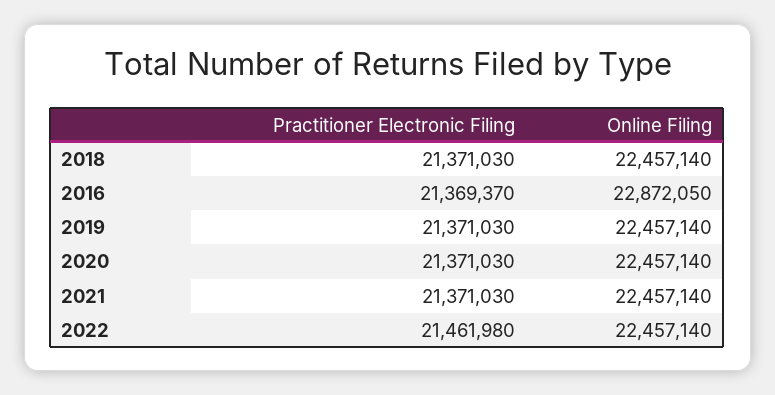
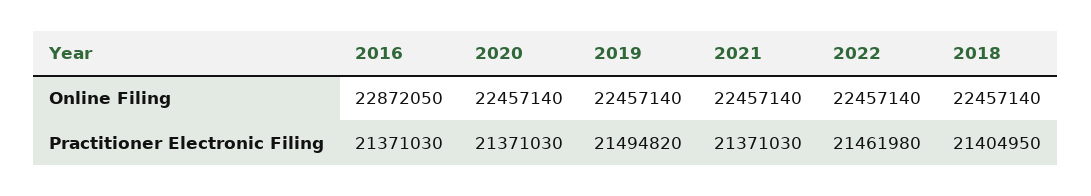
Practitioner Electronic Filing, 2018: 21371030 -> 21404950
Practitioner Electronic Filing, 2016: 21369370 -> 21371030
Practitioner Electronic Filing, 2019: 21371030 -> 21494820

